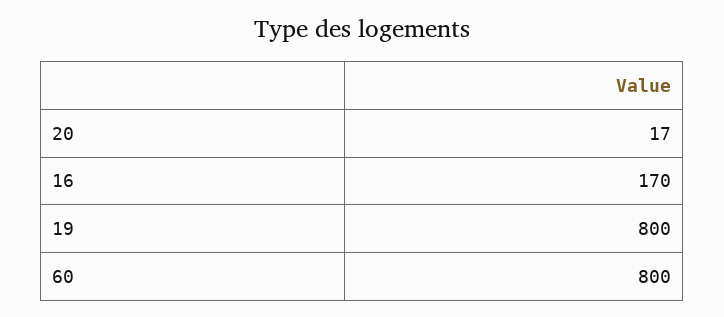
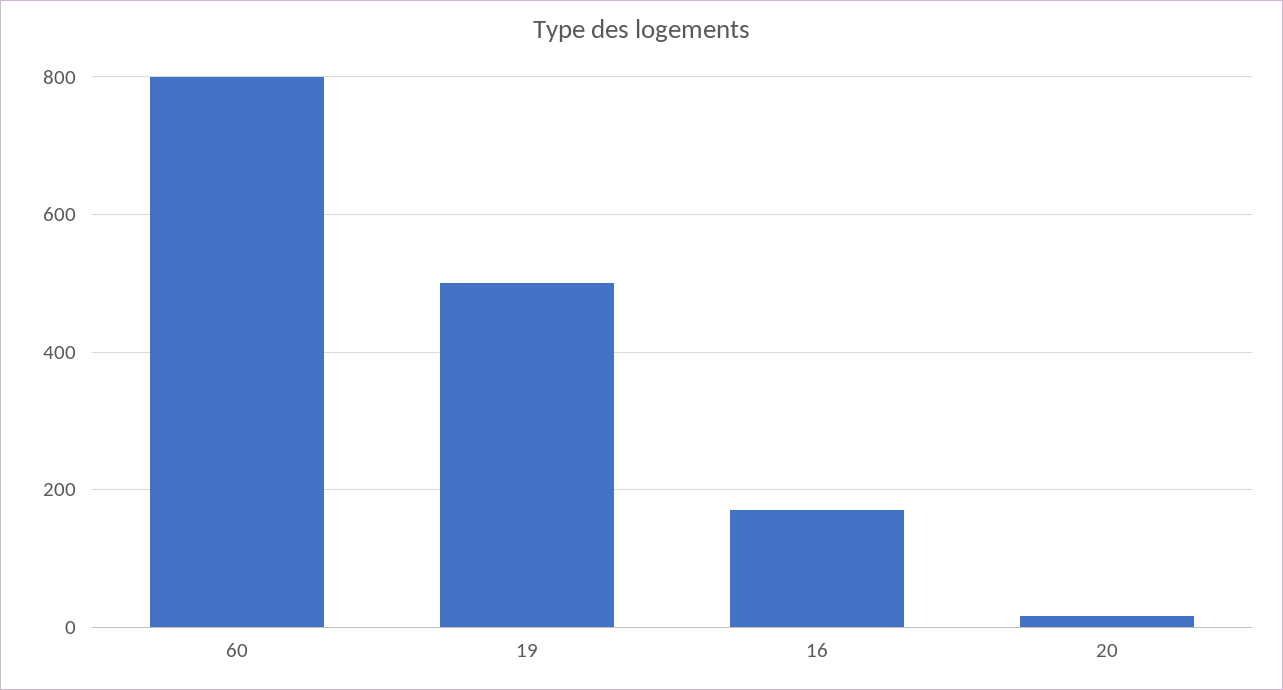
19: 800 -> 500

